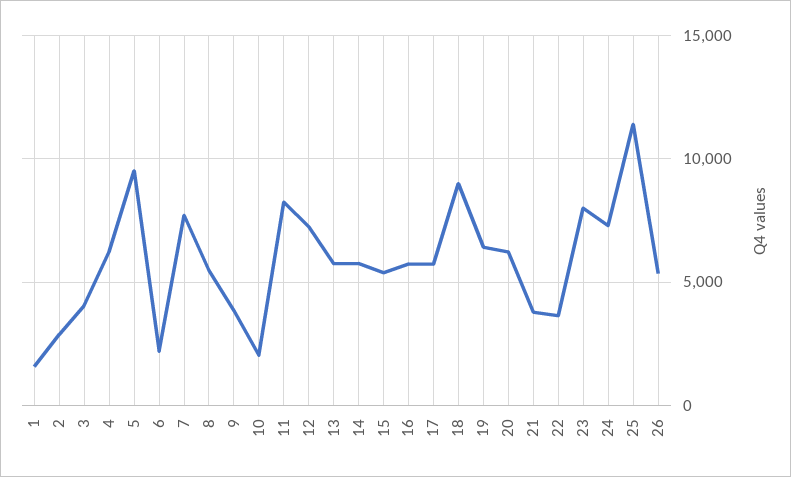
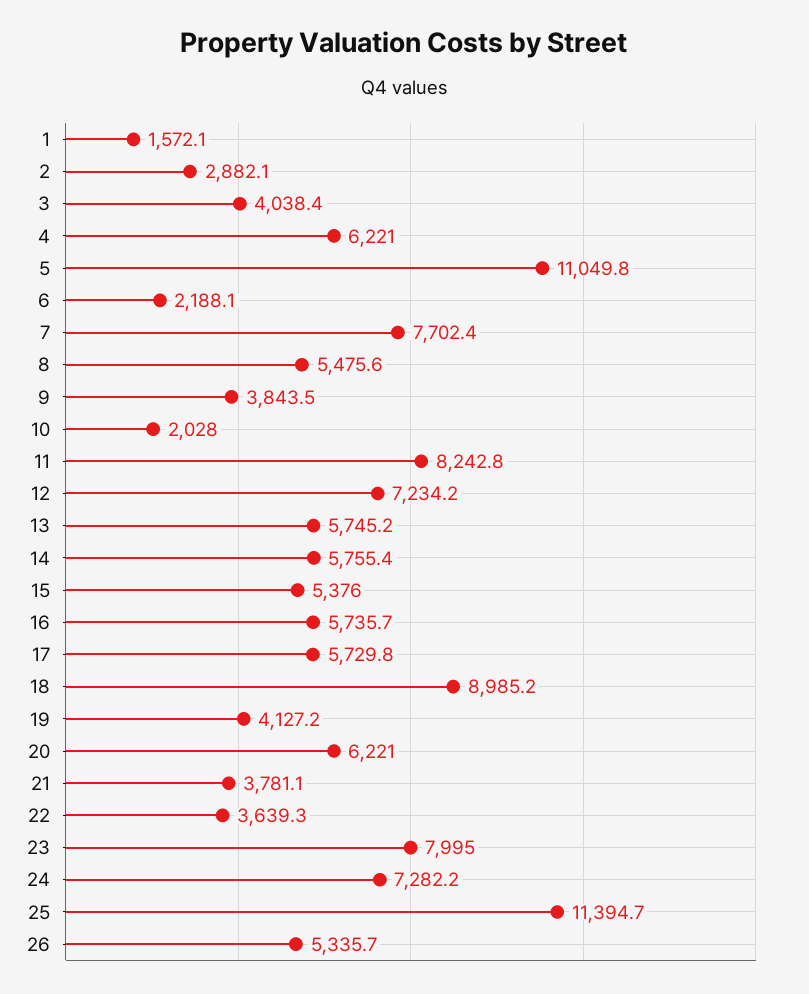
5: 9500 -> 11049.8
19: 6500 -> 4127.2

